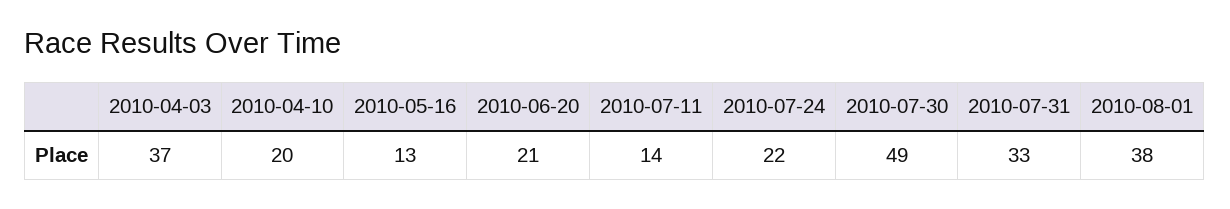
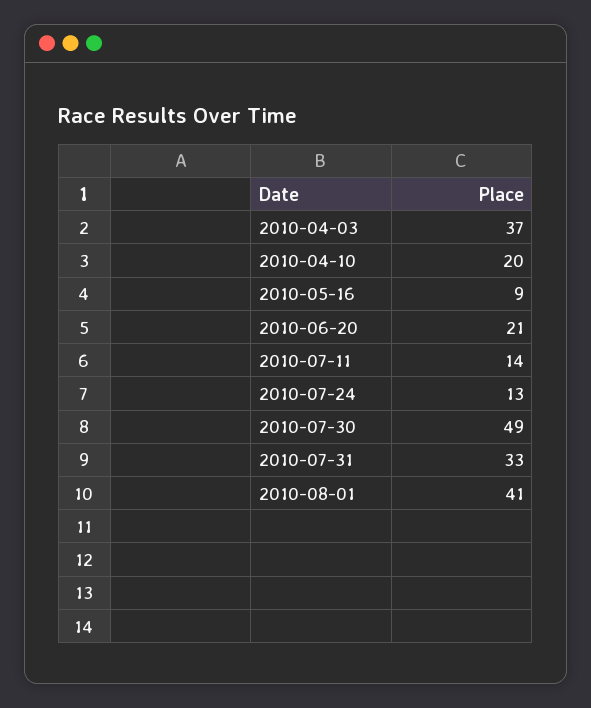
2010-05-16: 13 -> 9
2010-07-24: 22 -> 13
2010-08-01: 38 -> 41

